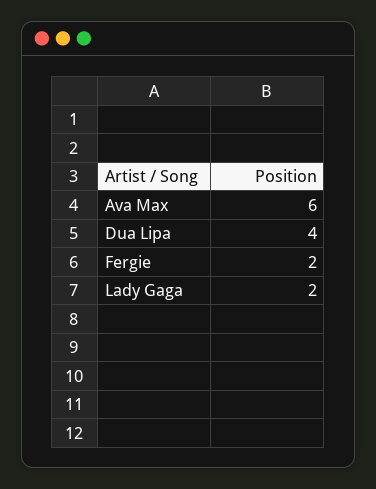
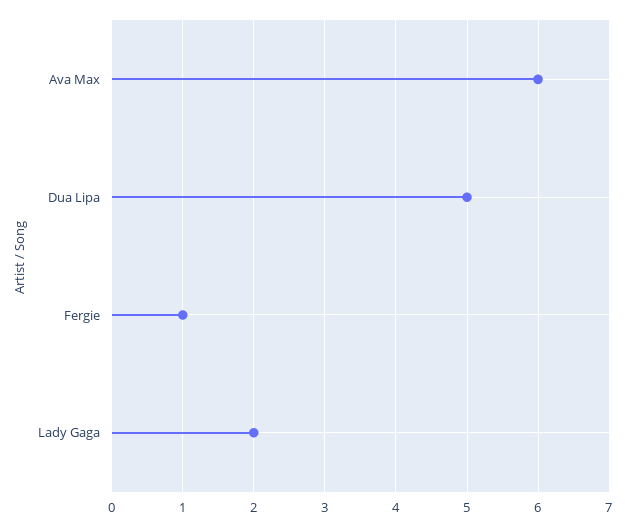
Dua Lipa: 4 -> 5
Fergie: 2 -> 1

